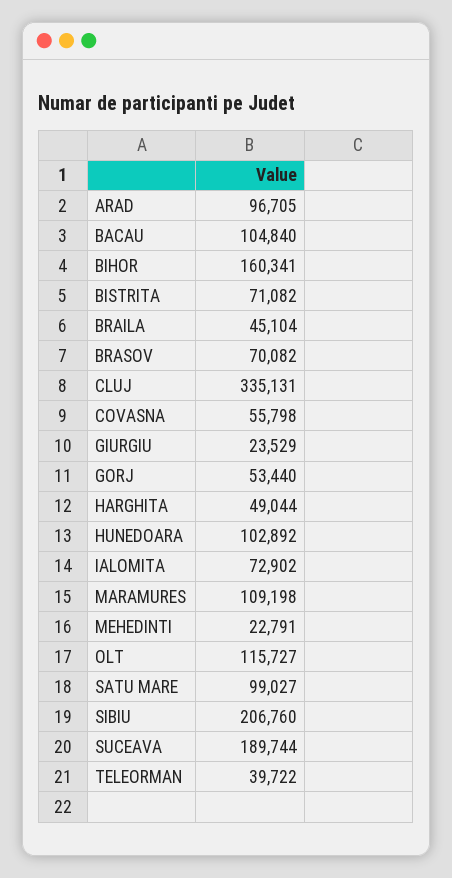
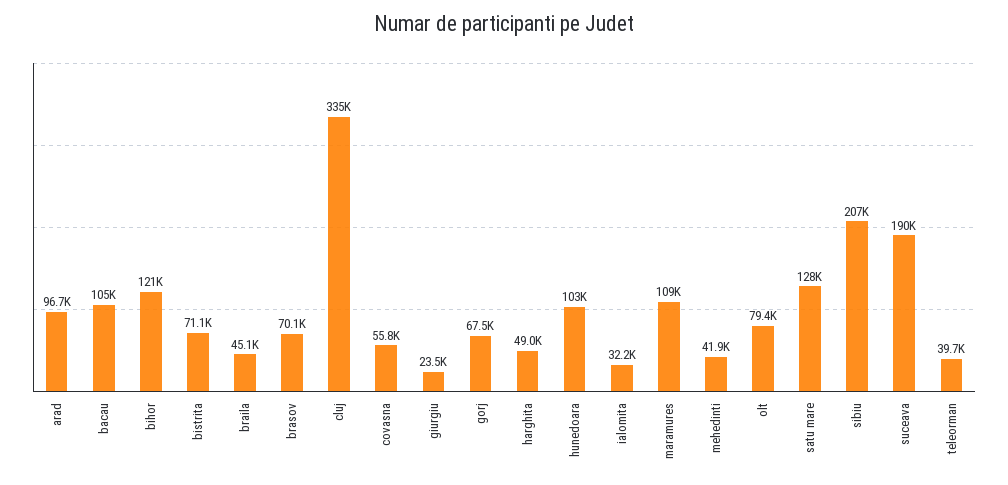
BIHOR: 160341 -> 121000
GORJ: 53440 -> 67500
IALOMITA: 72902 -> 32200
MEHEDINTI: 22791 -> 41900
OLT: 115727 -> 79400
SATU MARE: 99027 -> 128000

